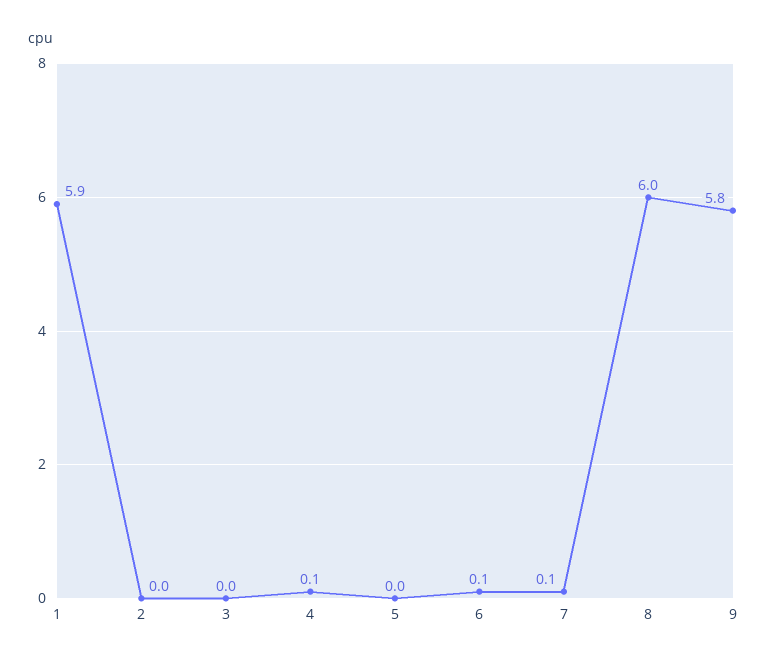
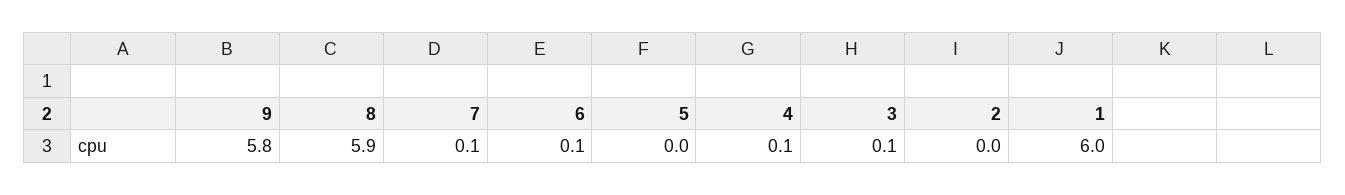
1: 5.9 -> 6
3: 0 -> 0.1
8: 6 -> 5.9

